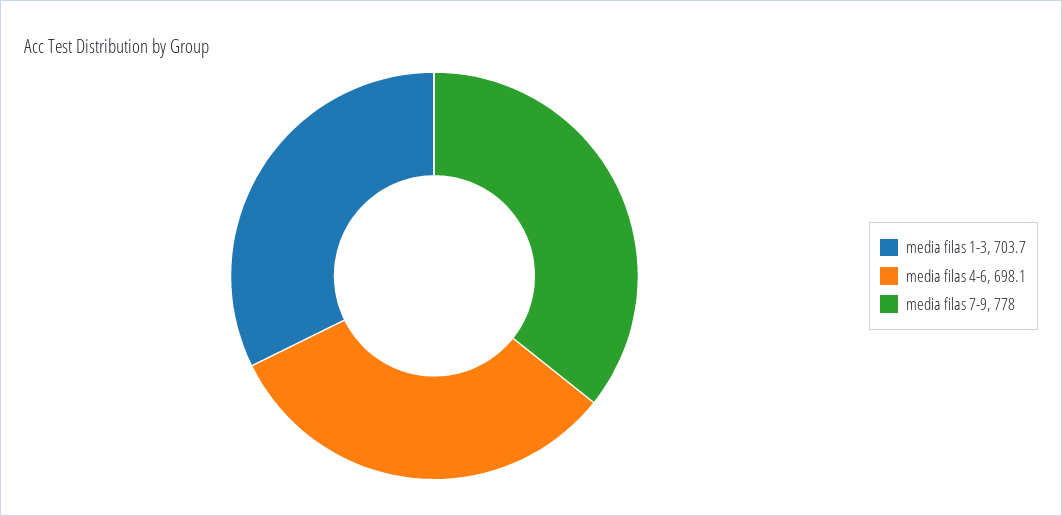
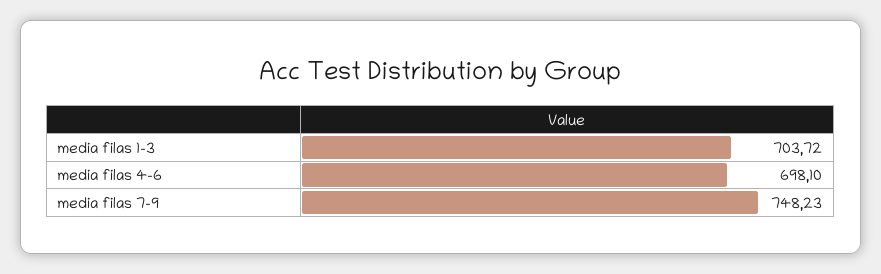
media filas 7-9: 778 -> 748.23

